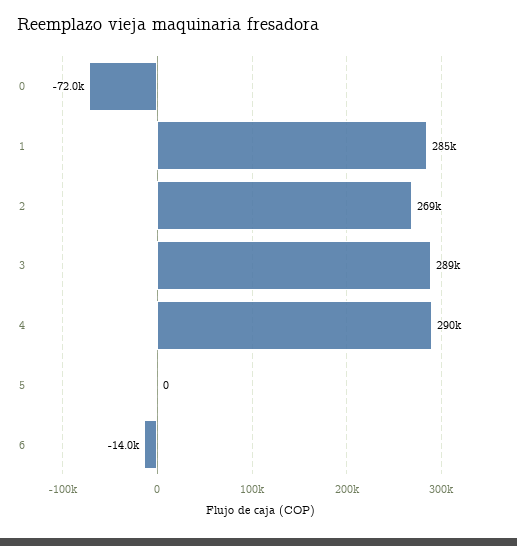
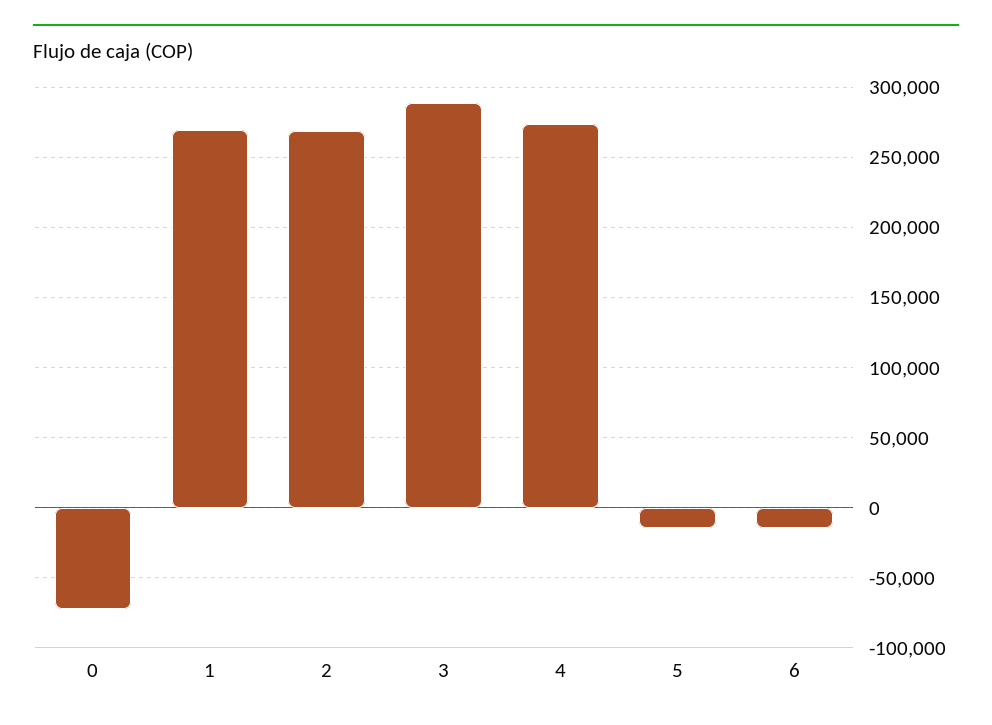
1: 285000 -> 270000
4: 290000 -> 275000
5: 0 -> -15000

